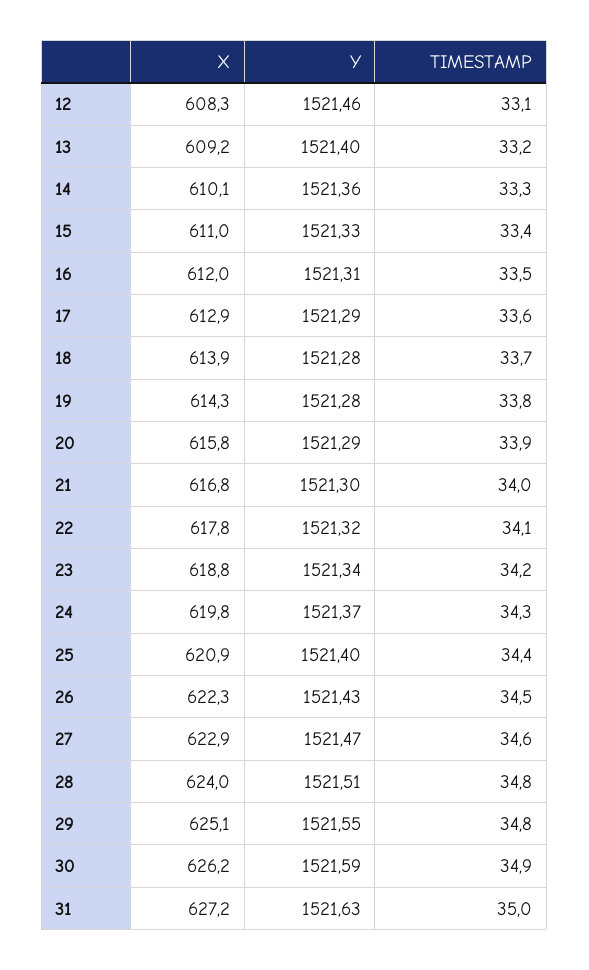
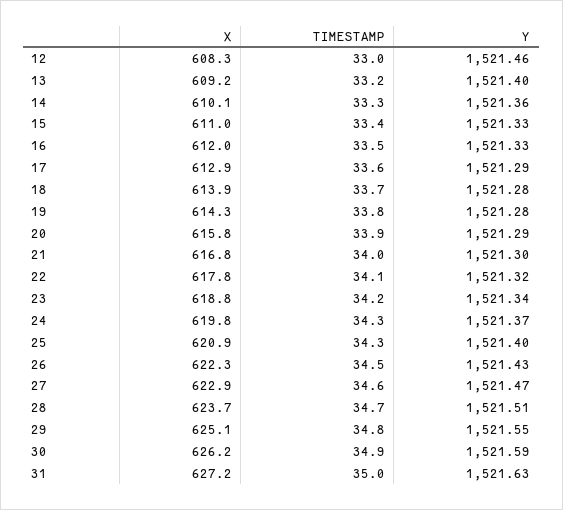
TIMESTAMP, 12: 33.1 -> 33
Y, 16: 1521.31 -> 1521.33
TIMESTAMP, 25: 34.4 -> 34.3
X, 28: 624 -> 623.7
TIMESTAMP, 28: 34.8 -> 34.7

